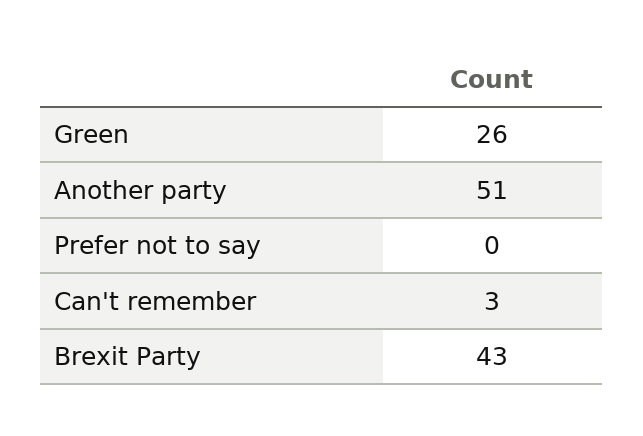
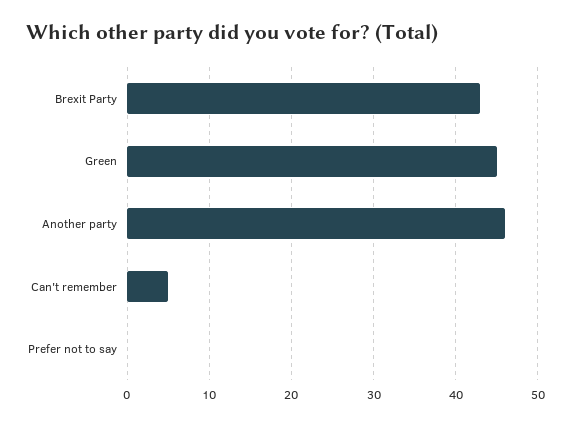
Green: 26 -> 45
Another party: 51 -> 46
Can't remember: 3 -> 5

